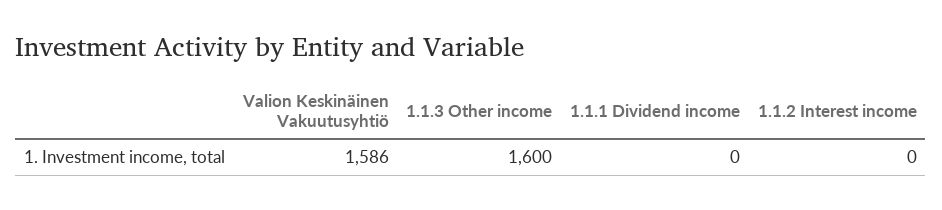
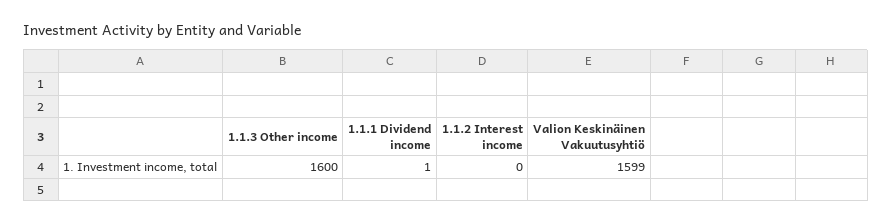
Valion Keskinäinen Vakuutusyhtiö: 1586 -> 1599
1.1.1 Dividend income: 0 -> 1

